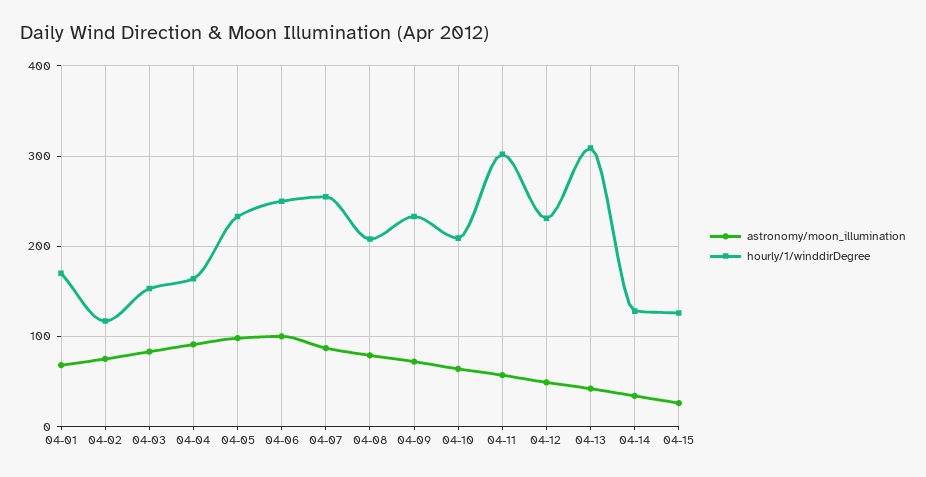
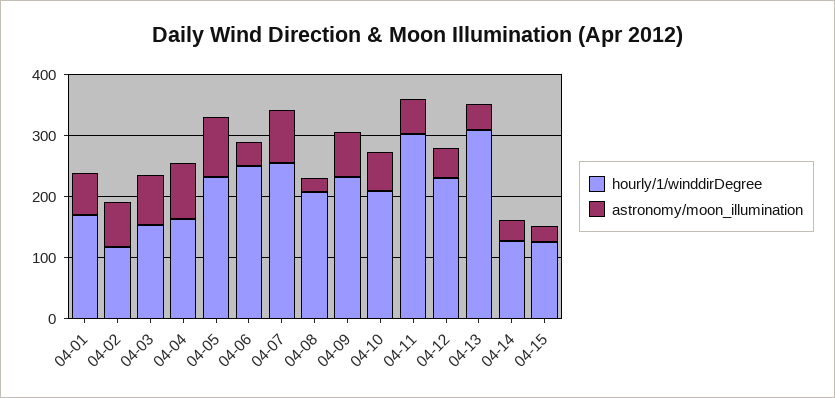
astronomy/moon_illumination, 04-06: 100 -> 40
astronomy/moon_illumination, 04-08: 80 -> 20

